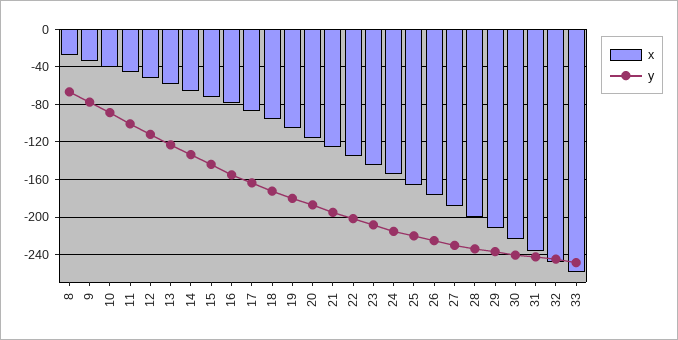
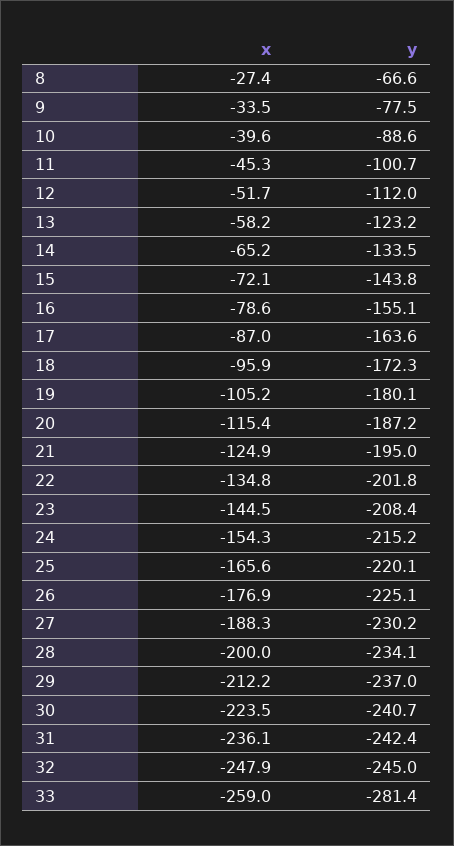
y, 33: -250 -> -281.4

